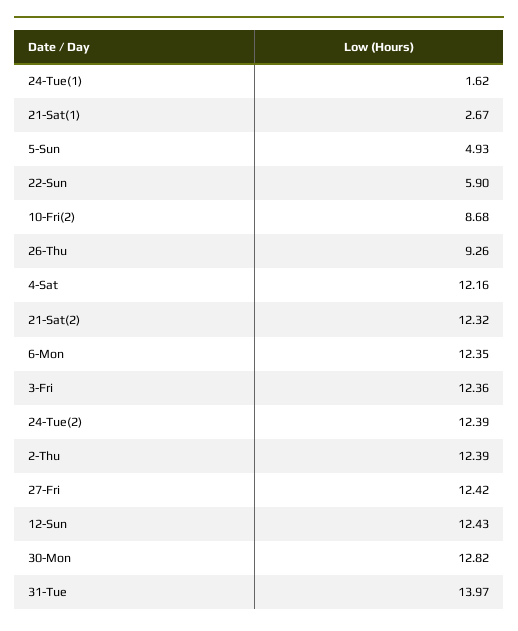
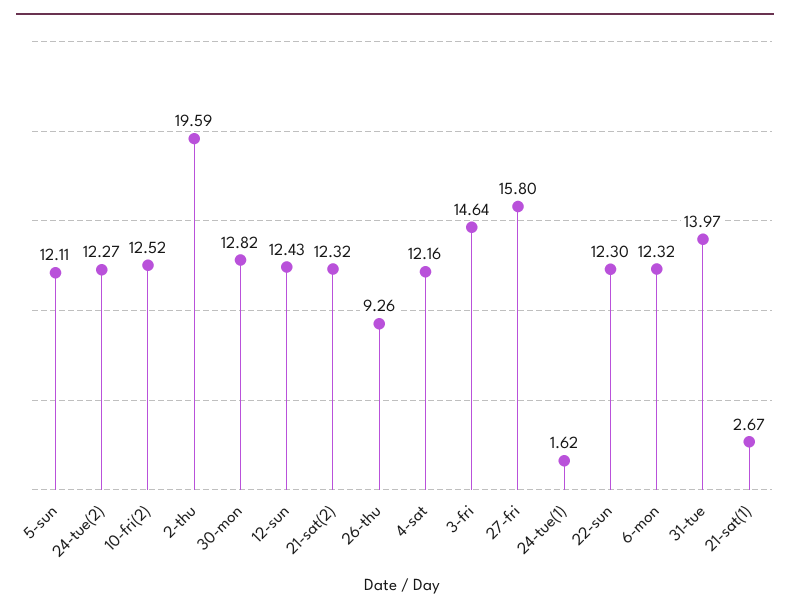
5-Sun: 4.93 -> 12.11
22-Sun: 5.9 -> 12.3
10-Fri(2): 8.68 -> 12.52
6-Mon: 12.35 -> 12.32
3-Fri: 12.36 -> 14.64
24-Tue(2): 12.39 -> 12.27
2-Thu: 12.39 -> 19.59
27-Fri: 12.42 -> 15.8

